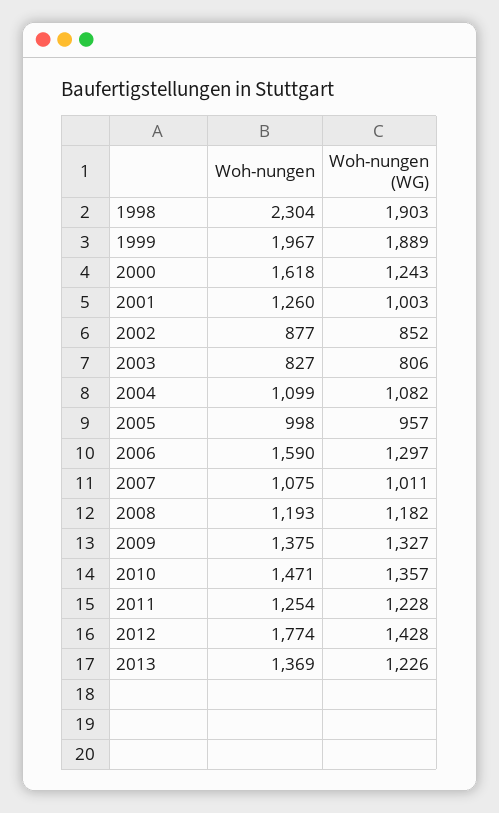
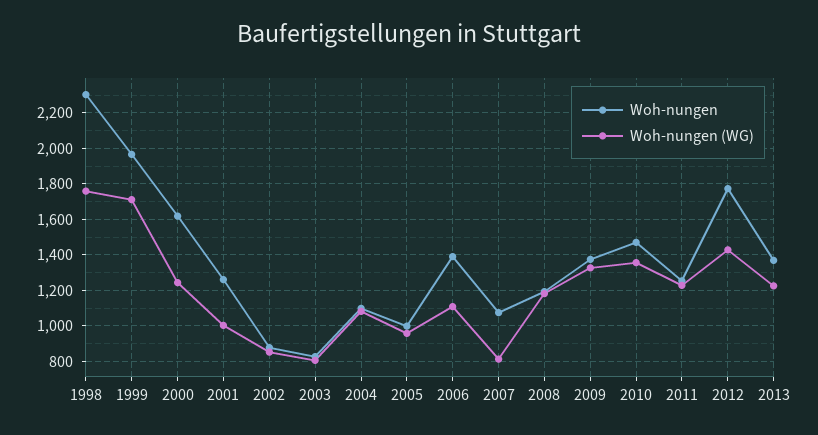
Woh-nungen (WG), 1998: 1903 -> 1750
Woh-nungen (WG), 1999: 1889 -> 1700
Woh-nungen, 2006: 1590 -> 1400
Woh-nungen (WG), 2006: 1297 -> 1100
Woh-nungen (WG), 2007: 1011 -> 800

